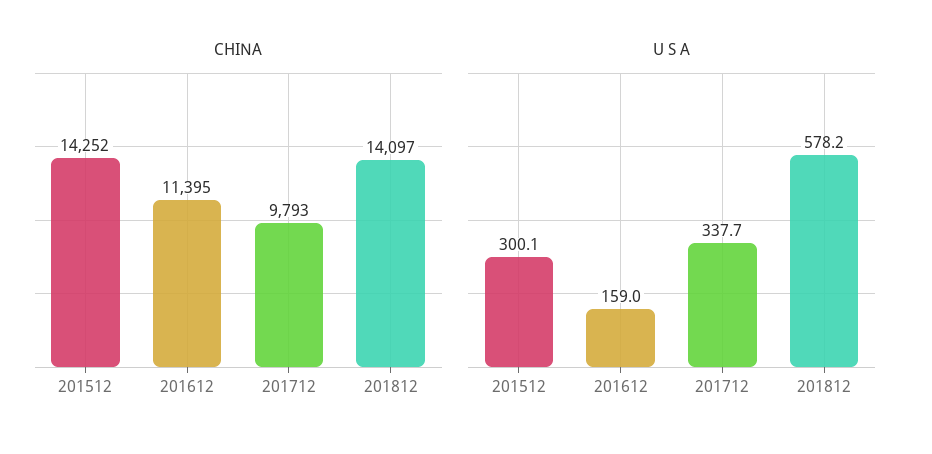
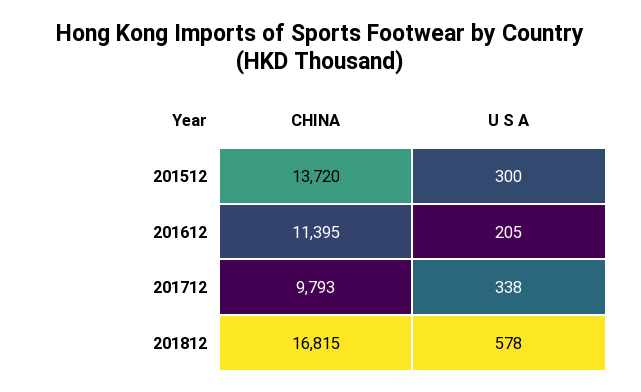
CHINA, 201512: 14252 -> 13720
CHINA, 201812: 14097 -> 16815
U S A, 201612: 159 -> 205

